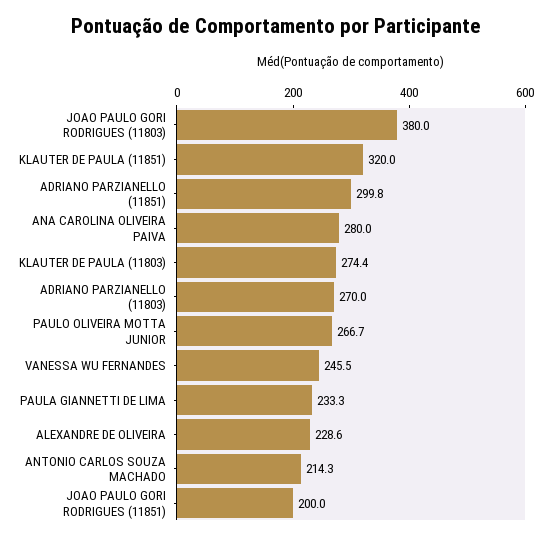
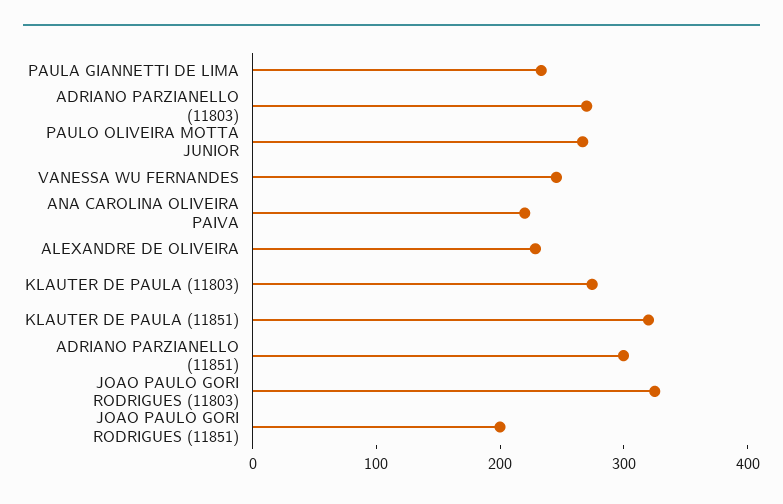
JOAO PAULO GORI RODRIGUES (11803): 380 -> 320
ANA CAROLINA OLIVEIRA PAIVA: 280 -> 220
ANTONIO CARLOS SOUZA MACHADO: 214.3 -> none

